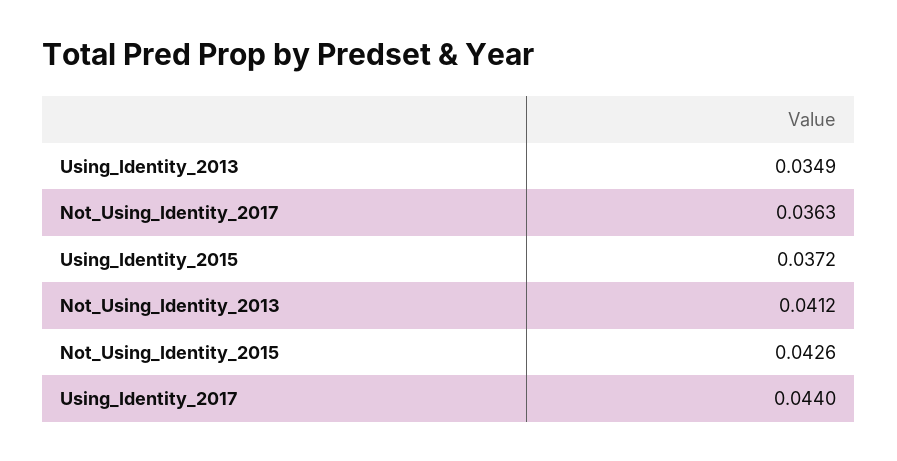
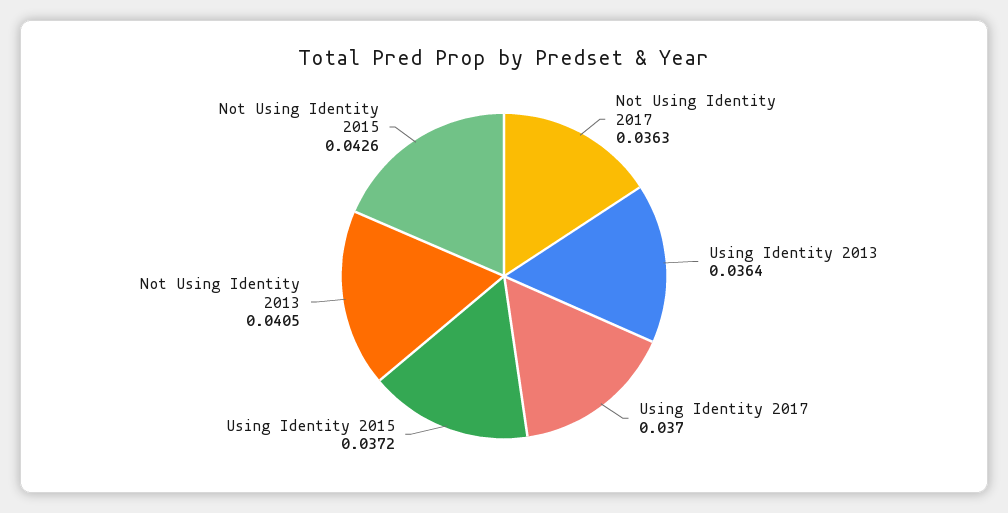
Using_Identity_2013: 0.0349 -> 0.0364
Not_Using_Identity_2013: 0.0412 -> 0.0405
Using_Identity_2017: 0.044 -> 0.037

